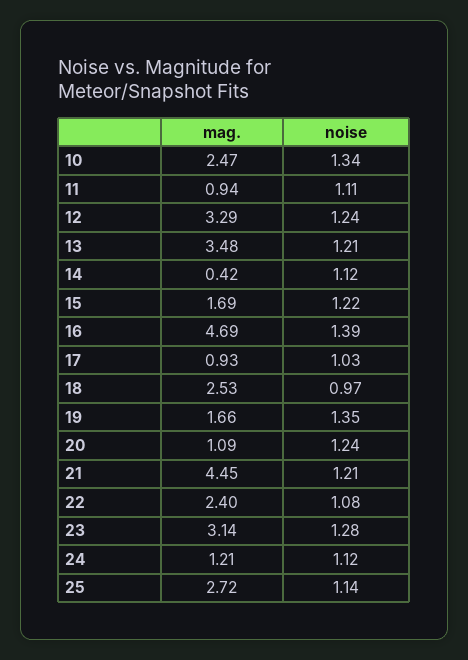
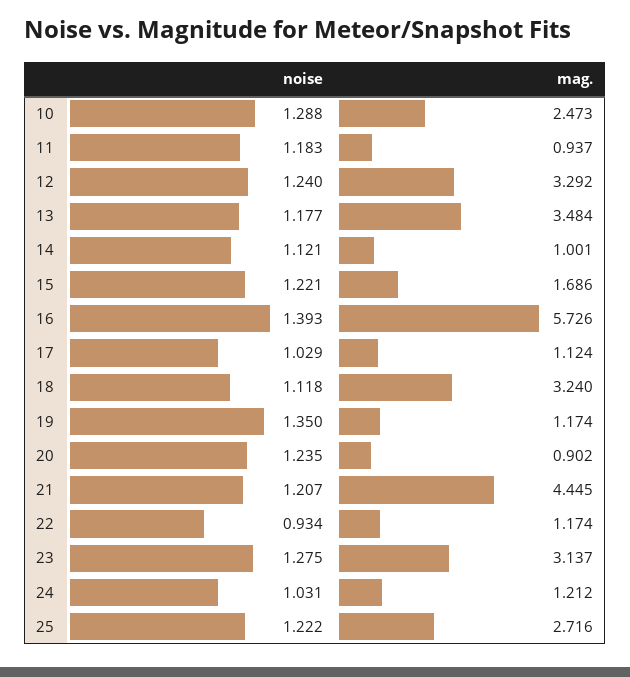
noise, 10: 1.34 -> 1.288
noise, 11: 1.11 -> 1.183
noise, 13: 1.21 -> 1.177
mag., 14: 0.42 -> 1.001
mag., 16: 4.69 -> 5.726
mag., 17: 0.93 -> 1.124
mag., 18: 2.53 -> 3.24
noise, 18: 0.97 -> 1.118
mag., 19: 1.66 -> 1.174
mag., 20: 1.09 -> 0.902
mag., 22: 2.4 -> 1.174
noise, 22: 1.08 -> 0.934
noise, 24: 1.12 -> 1.031
noise, 25: 1.14 -> 1.222

